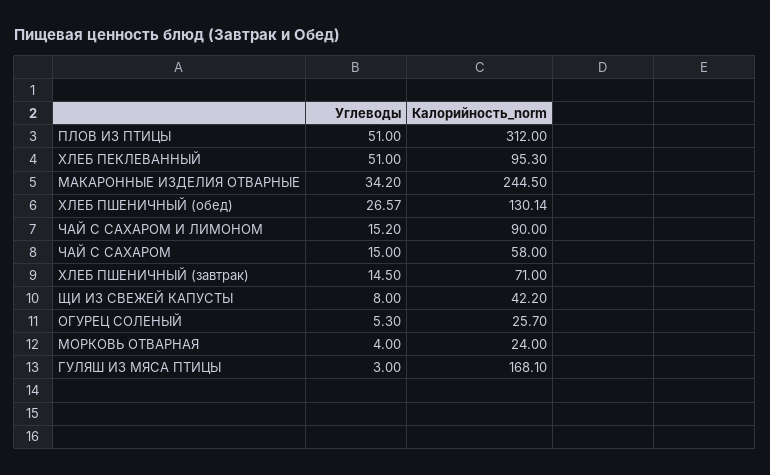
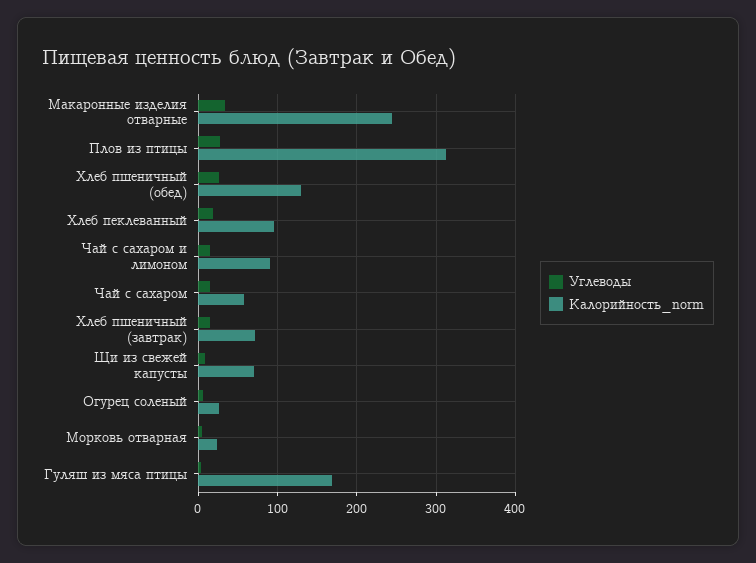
Углеводы, ПЛОВ ИЗ ПТИЦЫ: 51 -> 30
Углеводы, ХЛЕБ ПЕКЛЕВАННЫЙ: 51 -> 20
Калорийность_norm, ЩИ ИЗ СВЕЖЕЙ КАПУСТЫ: 42.2 -> 70

